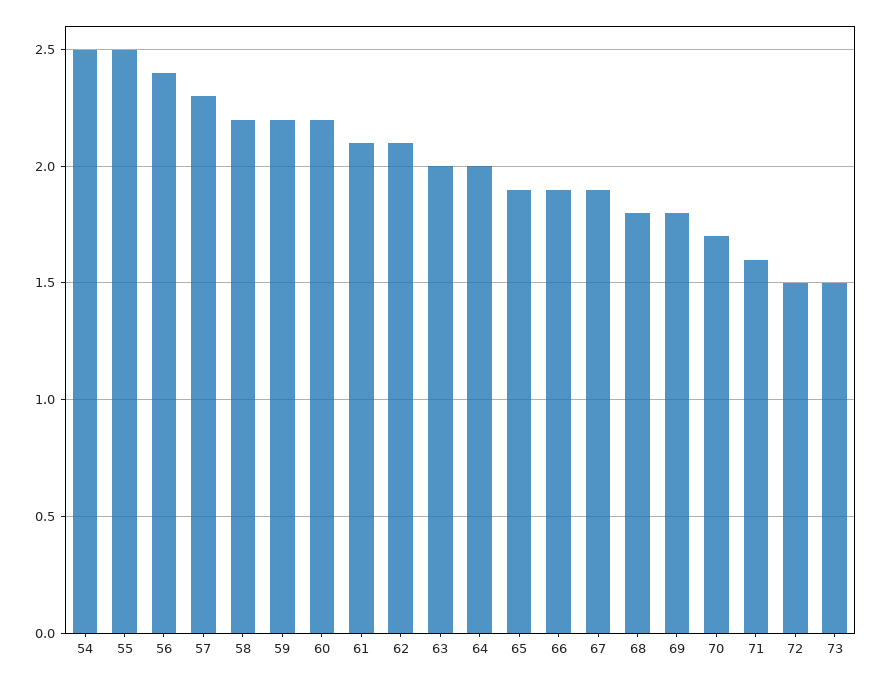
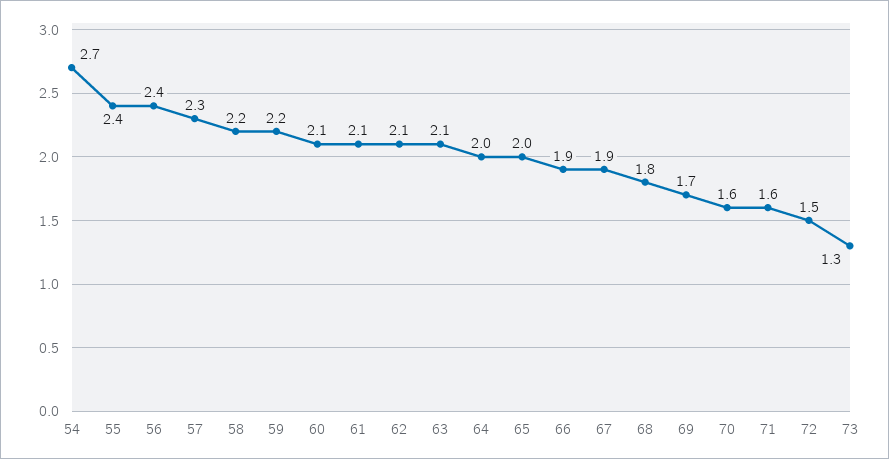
54: 2.5 -> 2.7
55: 2.5 -> 2.4
60: 2.2 -> 2.1
63: 2 -> 2.1
65: 1.9 -> 2
69: 1.8 -> 1.7
70: 1.7 -> 1.6
73: 1.5 -> 1.3

